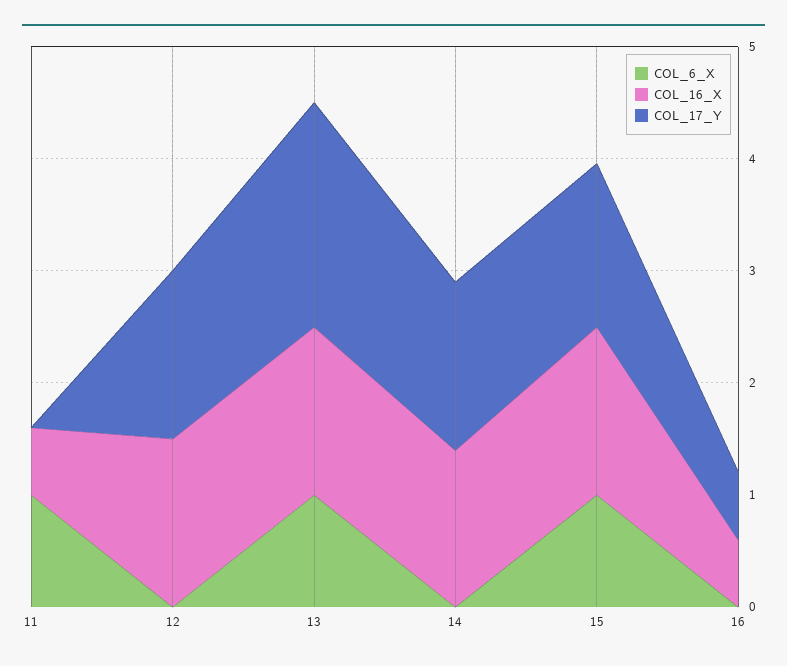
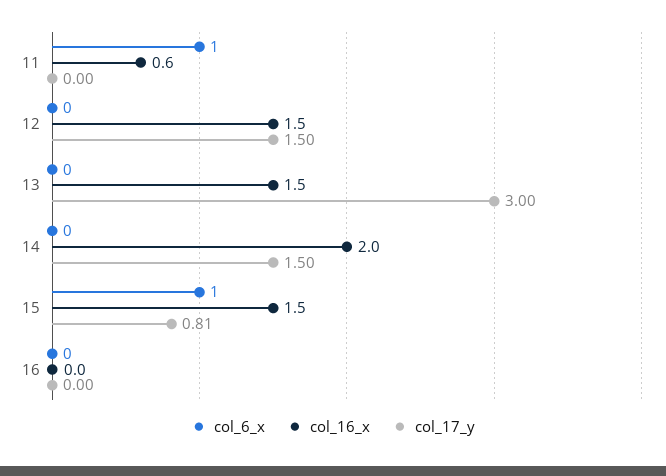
COL_6_X, 13: 1 -> 0
COL_17_Y, 13: 2 -> 3
COL_16_X, 14: 1.4 -> 2
COL_17_Y, 15: 1.4 -> 0.81
COL_16_X, 16: 0.6 -> 0
COL_17_Y, 16: 0.6 -> 0

